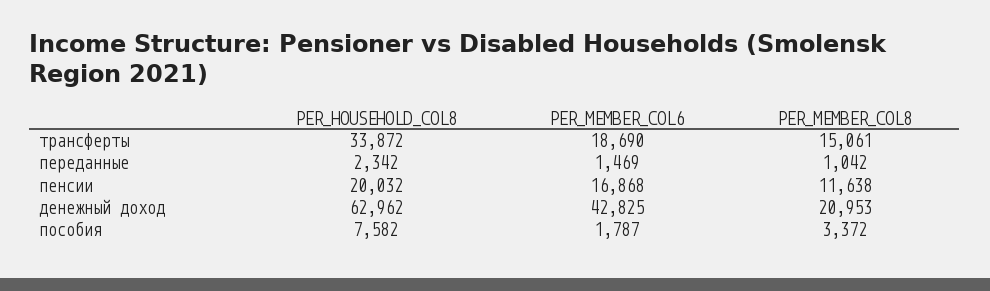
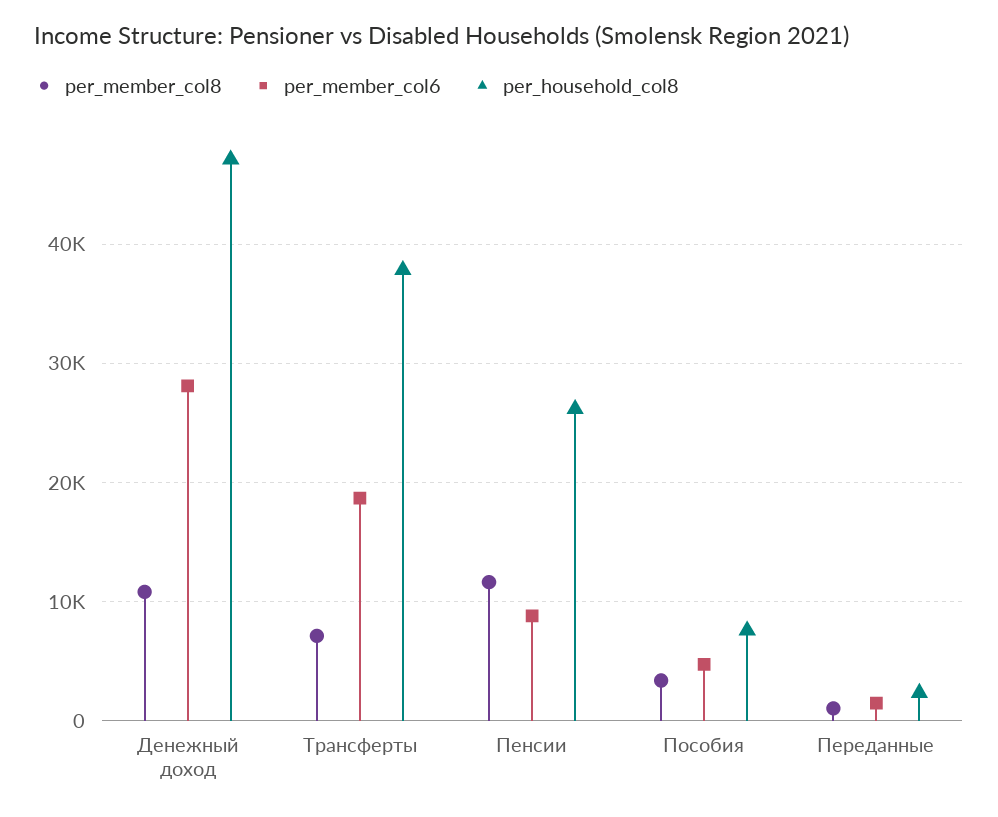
PER_HOUSEHOLD_COL8, трансферты: 33872 -> 38000
PER_MEMBER_COL8, трансферты: 15061 -> 7000
PER_HOUSEHOLD_COL8, пенсии: 20032 -> 26000
PER_MEMBER_COL6, пенсии: 16868 -> 9000
PER_HOUSEHOLD_COL8, денежный доход: 62962 -> 47000
PER_MEMBER_COL6, денежный доход: 42825 -> 28000
PER_MEMBER_COL8, денежный доход: 20953 -> 11000
PER_MEMBER_COL6, пособия: 1787 -> 5000

